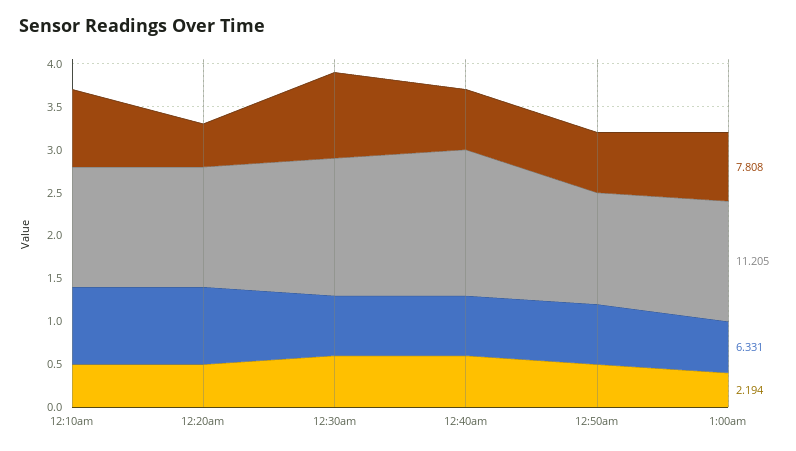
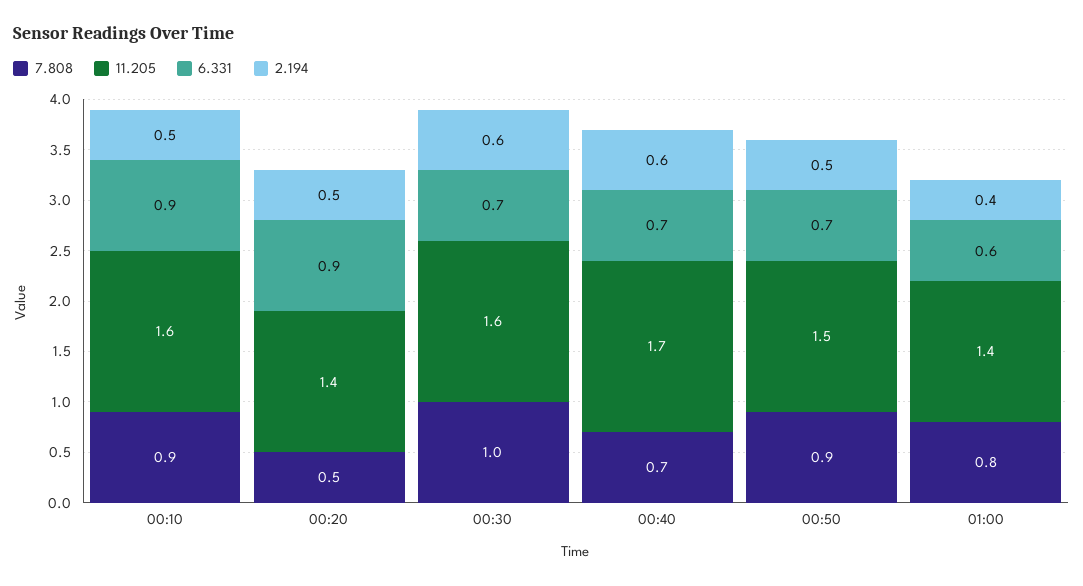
11.205, 12:10am: 1.4 -> 1.6
7.808, 12:50am: 0.7 -> 0.9
11.205, 12:50am: 1.3 -> 1.5

